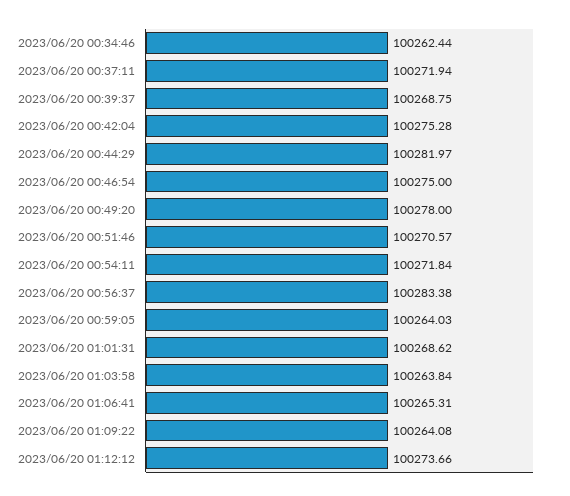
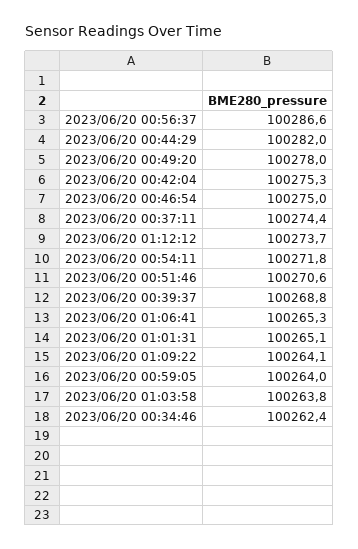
2023/06/20 00:37:11: 100271.94 -> 100274.4
2023/06/20 00:56:37: 100283.38 -> 100286.6
2023/06/20 01:01:31: 100268.62 -> 100265.1

